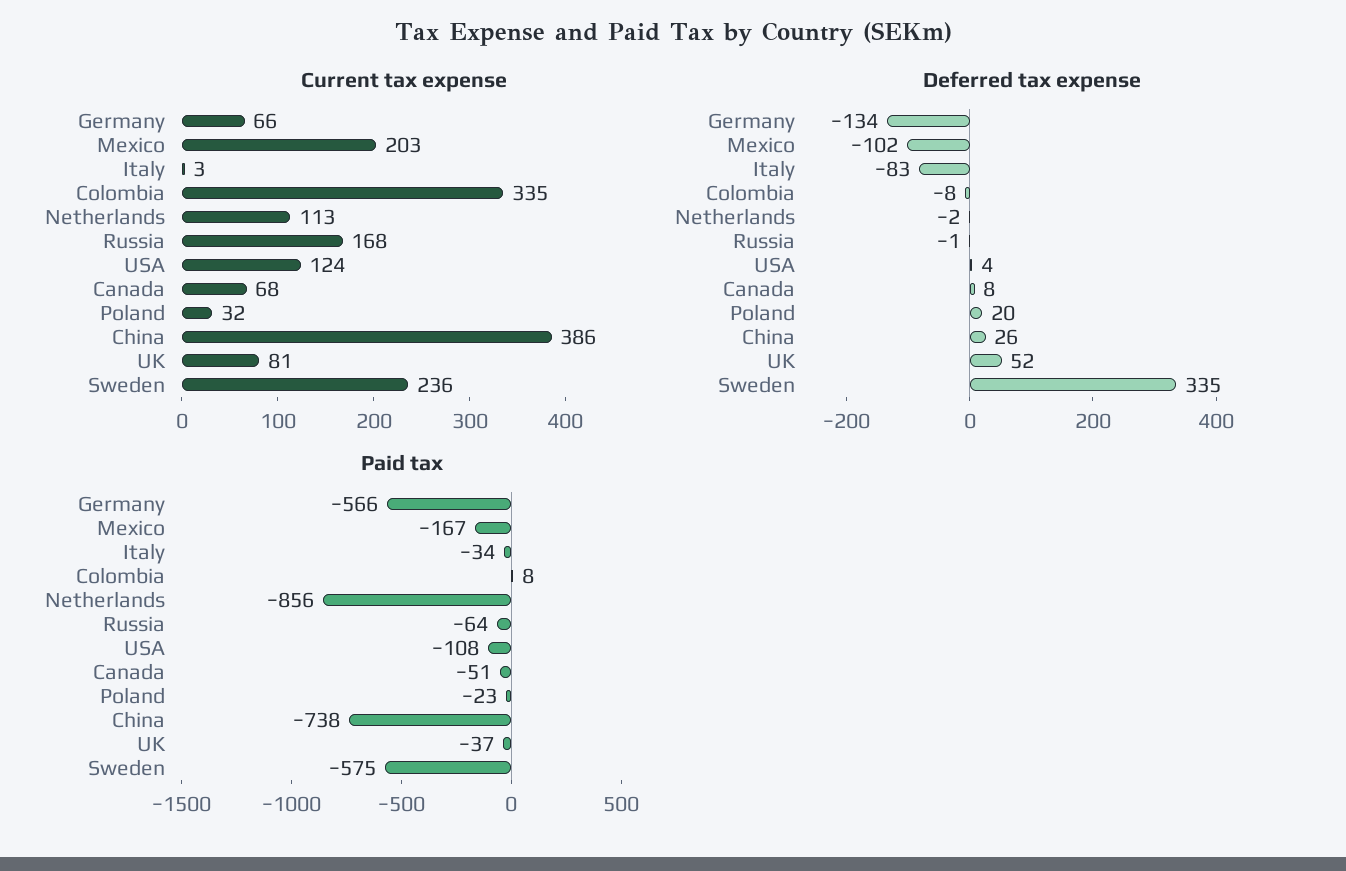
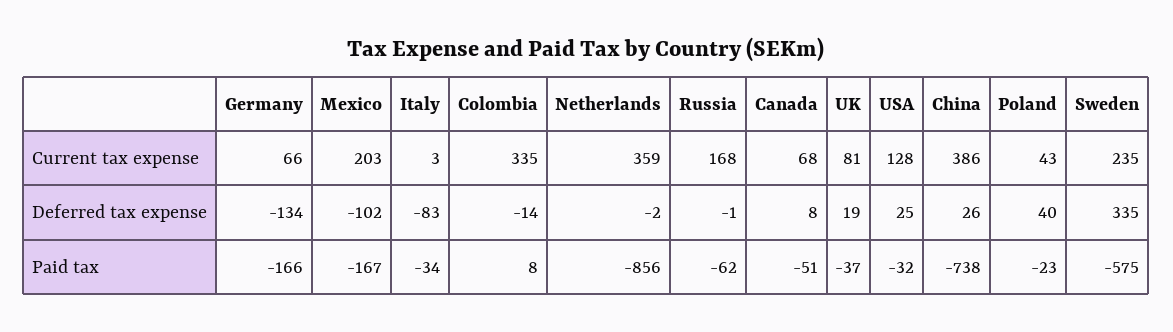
Current tax expense, Netherlands: 113 -> 359
Current tax expense, USA: 124 -> 128
Current tax expense, Poland: 32 -> 43
Current tax expense, Sweden: 236 -> 235
Deferred tax expense, Colombia: -8 -> -14
Deferred tax expense, USA: 4 -> 25
Deferred tax expense, Poland: 20 -> 40
Deferred tax expense, UK: 52 -> 19
Paid tax, Germany: -566 -> -166
Paid tax, Russia: -64 -> -62
Paid tax, USA: -108 -> -32

